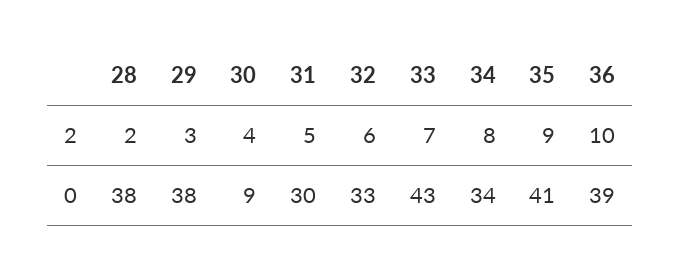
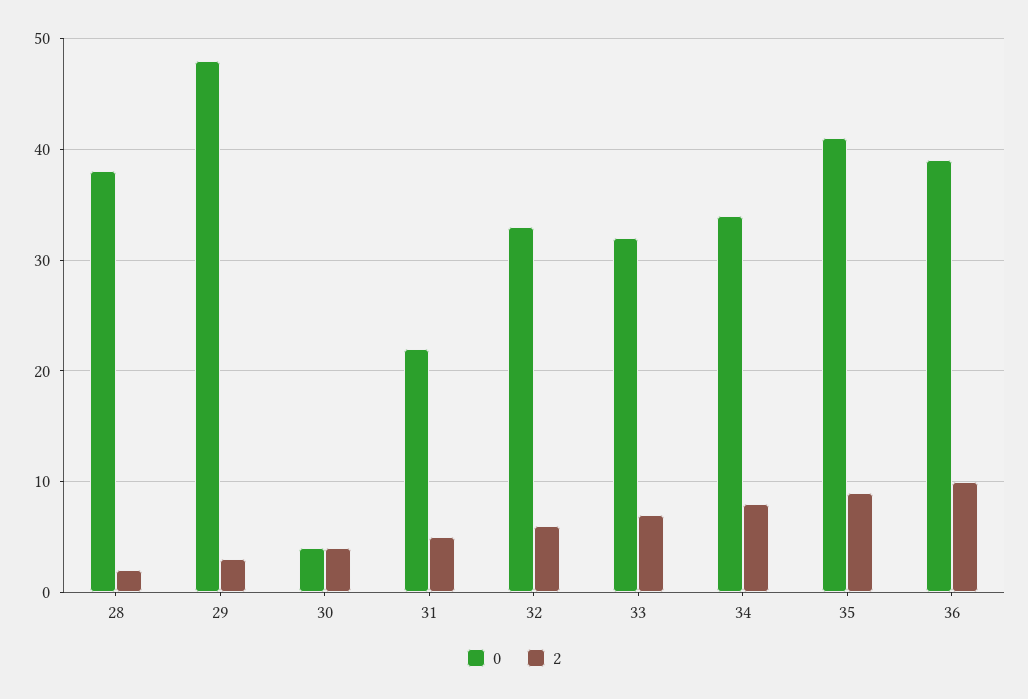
0, 29: 38 -> 48
0, 30: 9 -> 4
0, 31: 30 -> 22
0, 33: 43 -> 32

